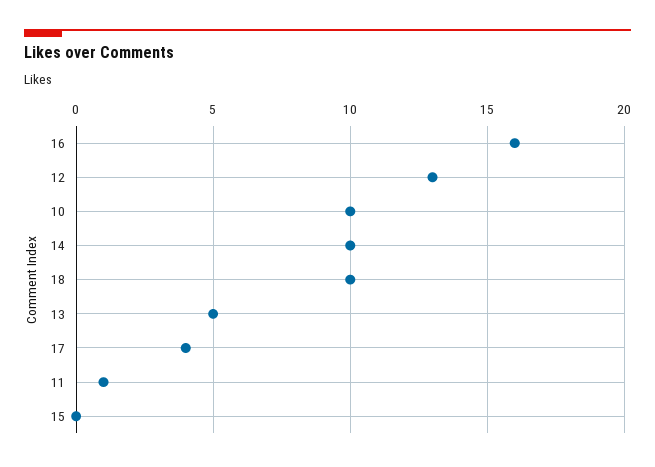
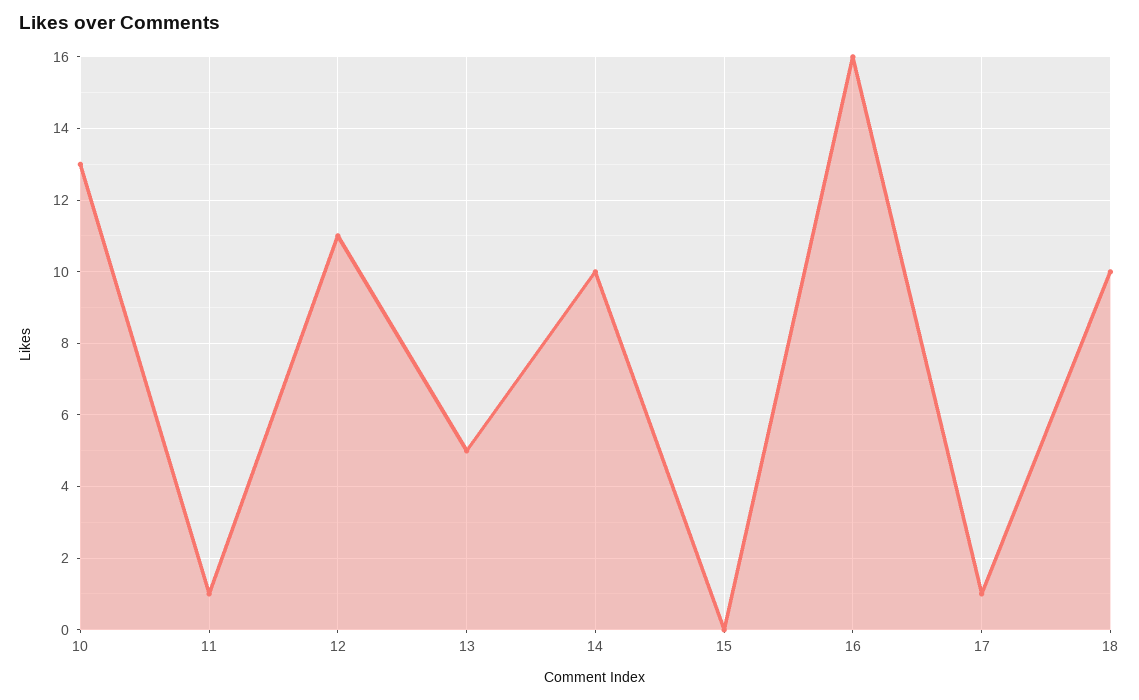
12: 13 -> 11
10: 10 -> 13
17: 4 -> 1

